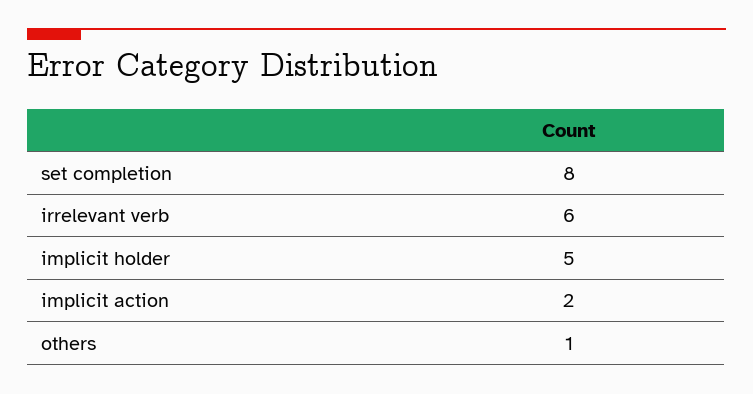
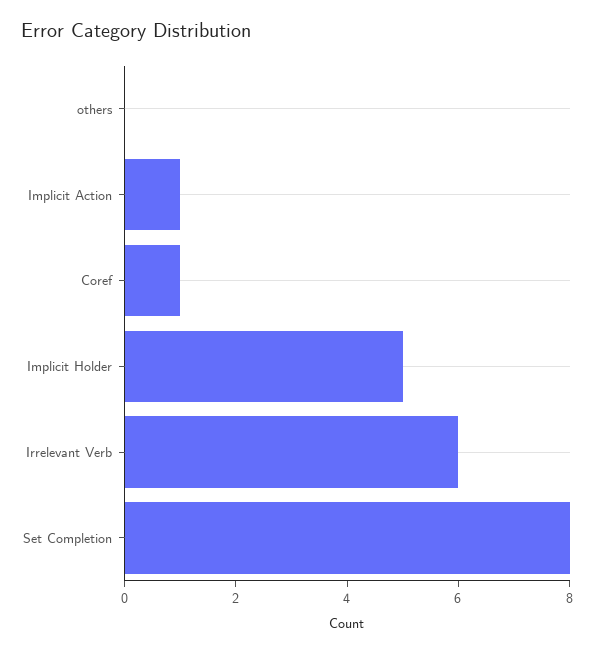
implicit action: 2 -> 1
others: 1 -> 0
Coref: none -> 1

